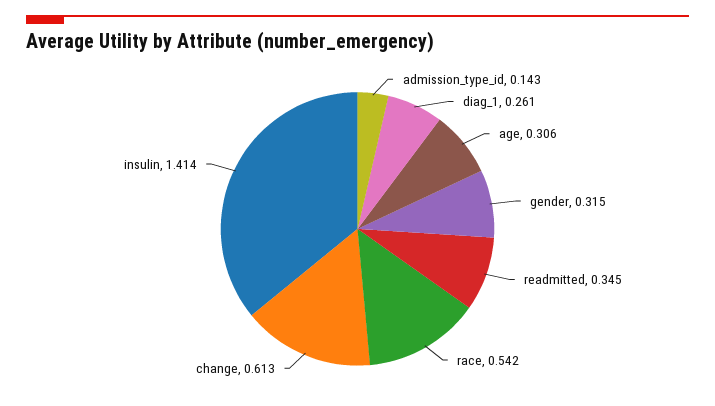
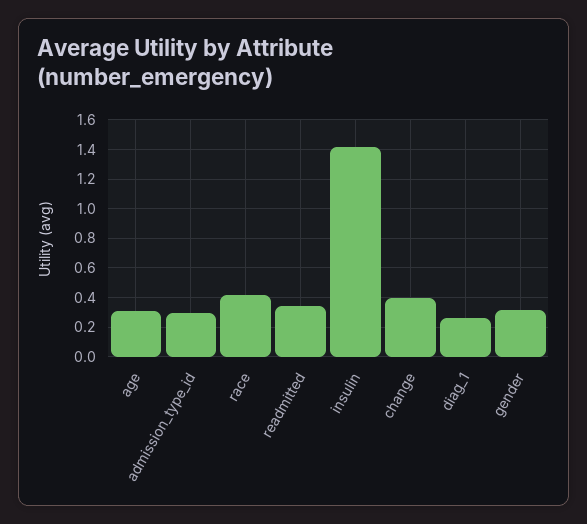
admission_type_id: 0.143 -> 0.3
race: 0.542 -> 0.4
change: 0.613 -> 0.4

